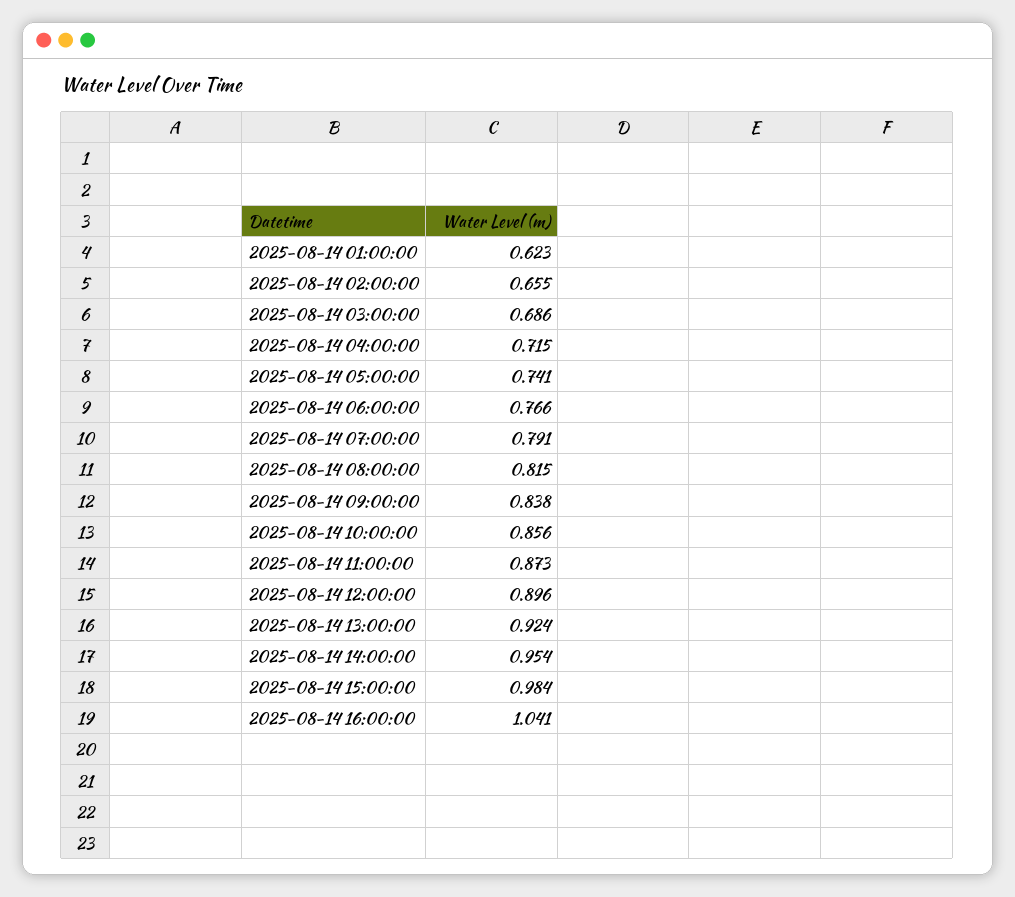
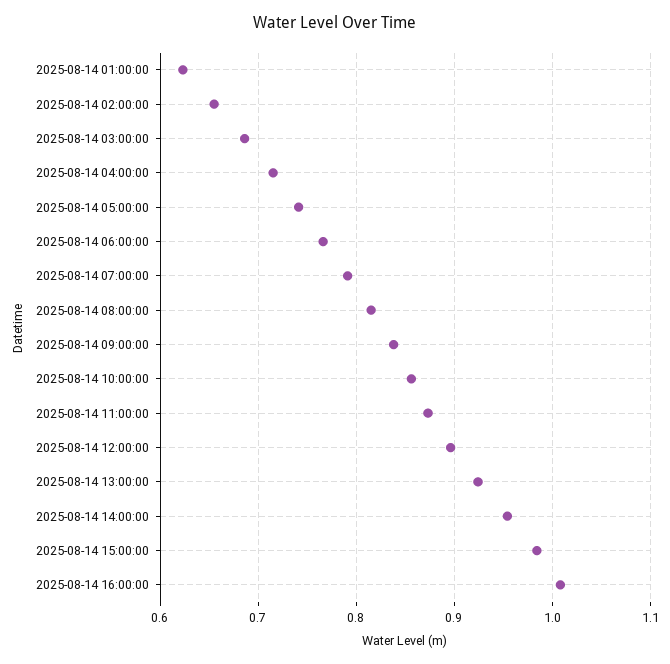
2025-08-14 16:00:00: 1.041 -> 1.01

